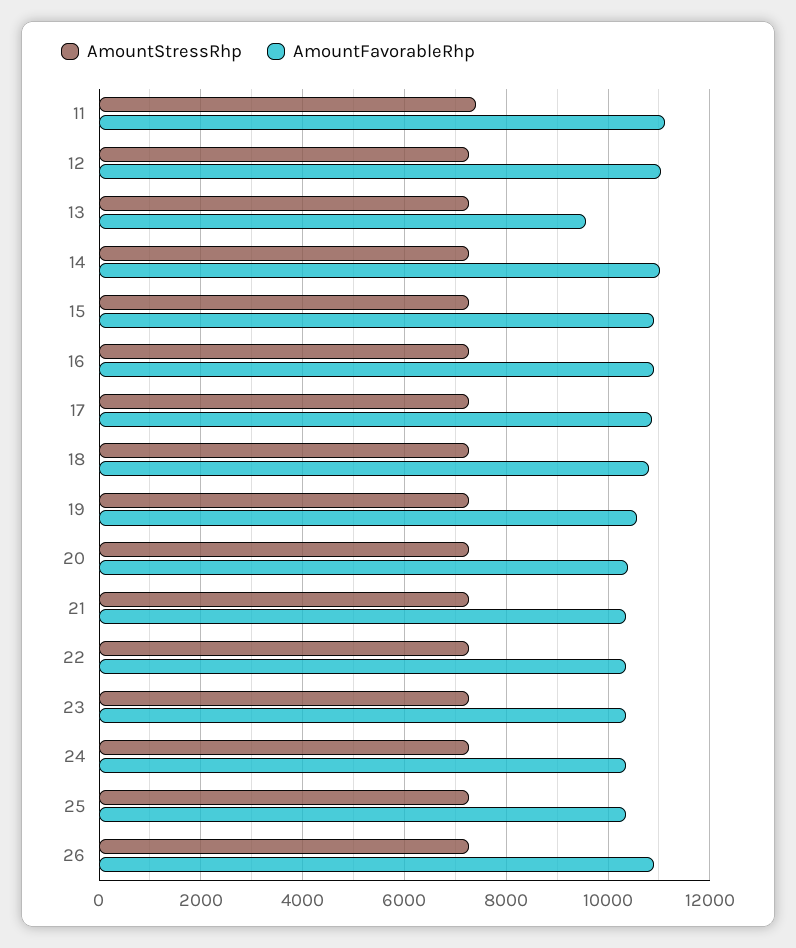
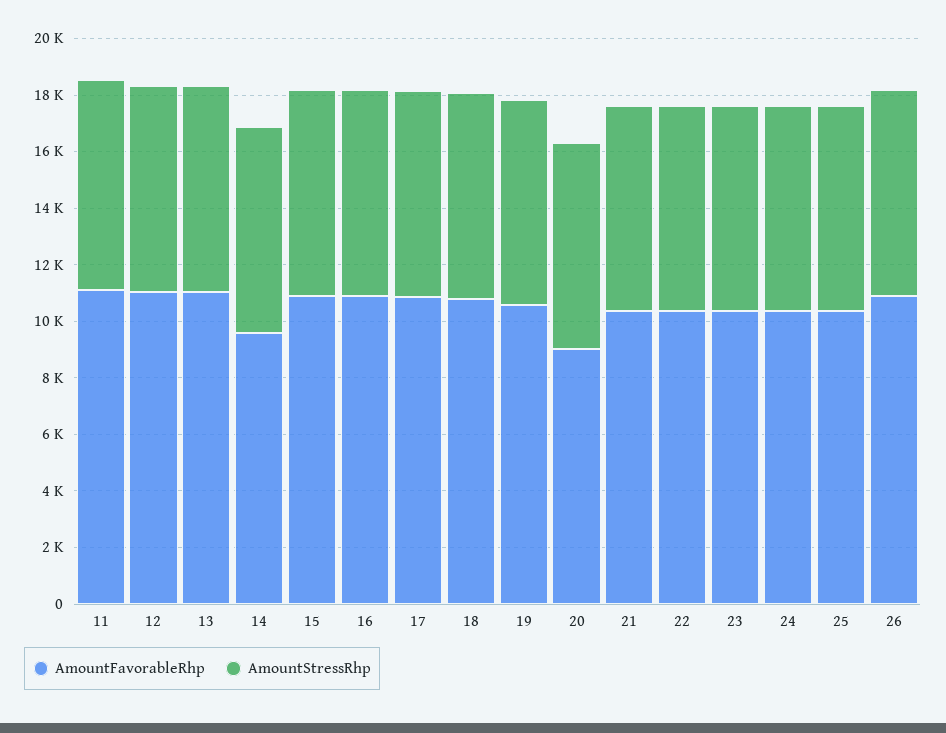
AmountFavorableRhp, 13: 9600 -> 11000
AmountFavorableRhp, 14: 11000 -> 9500
AmountFavorableRhp, 20: 10400 -> 9000

